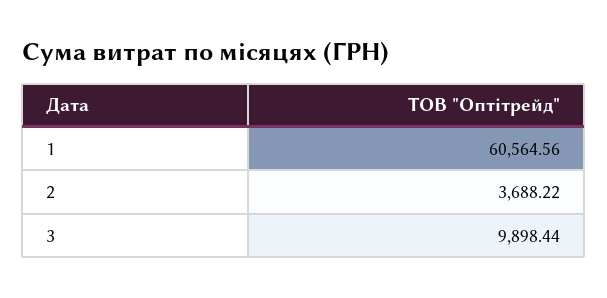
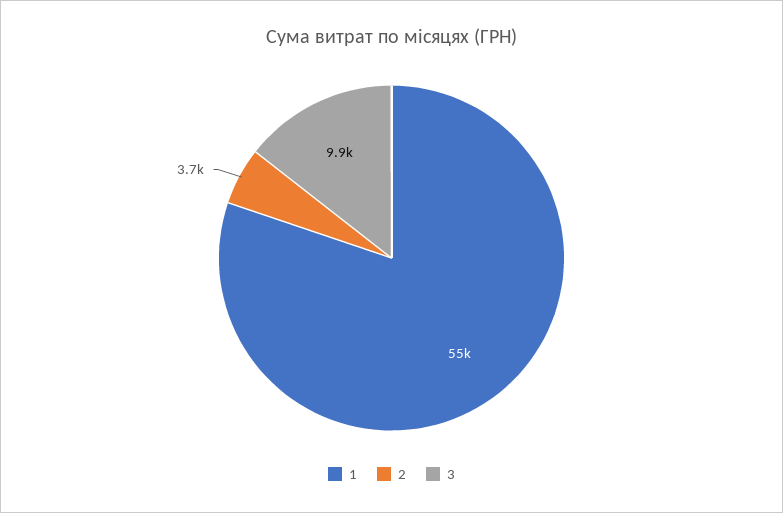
1: 60564.56 -> 55000

